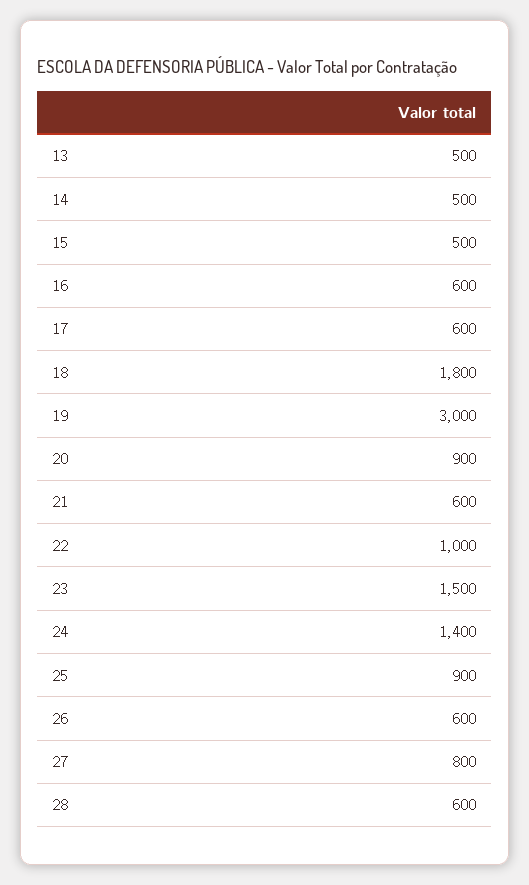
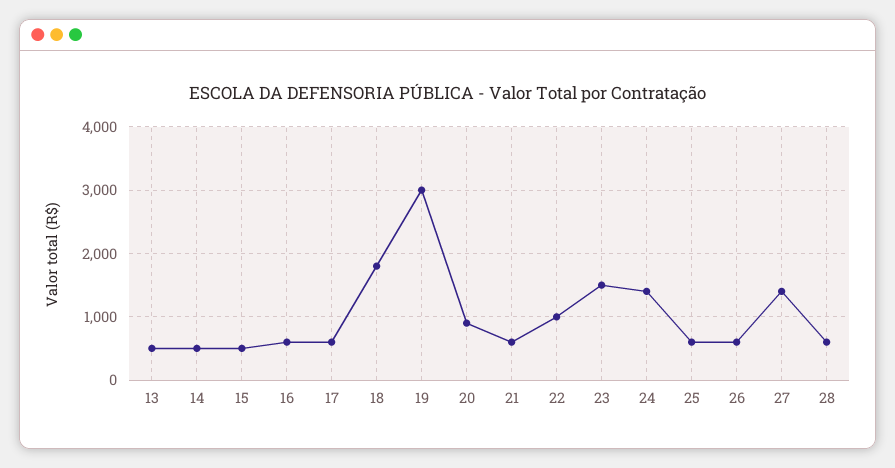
25: 900 -> 600
27: 800 -> 1400

